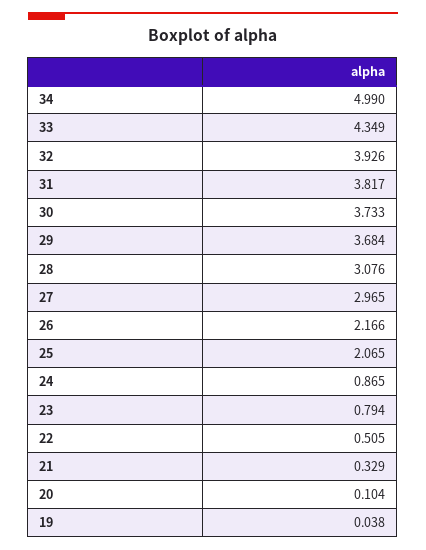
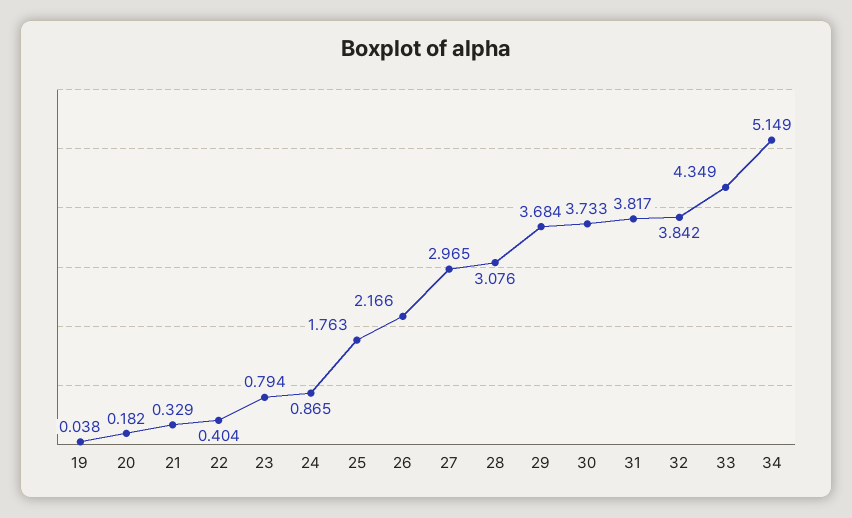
34: 4.99 -> 5.149
32: 3.926 -> 3.842
25: 2.065 -> 1.763
22: 0.505 -> 0.404
20: 0.104 -> 0.182

